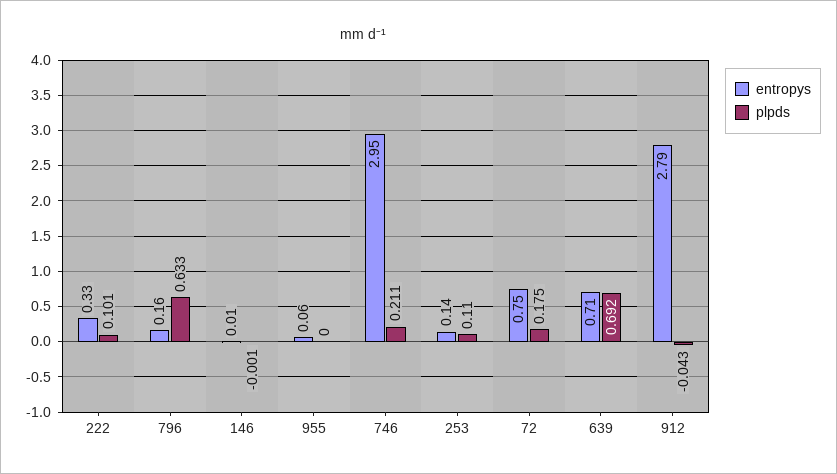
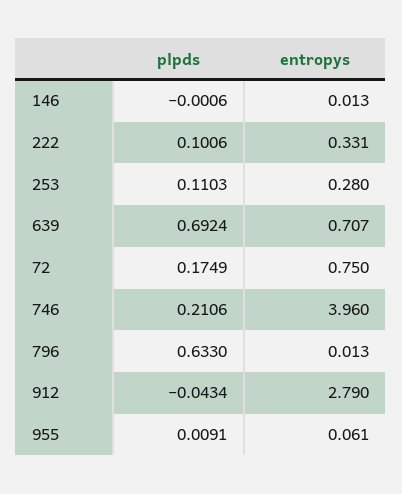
entropys, 796: 0.16 -> 0.013
plpds, 955: 0 -> 0.0091
entropys, 746: 2.95 -> 3.96
entropys, 253: 0.14 -> 0.28

